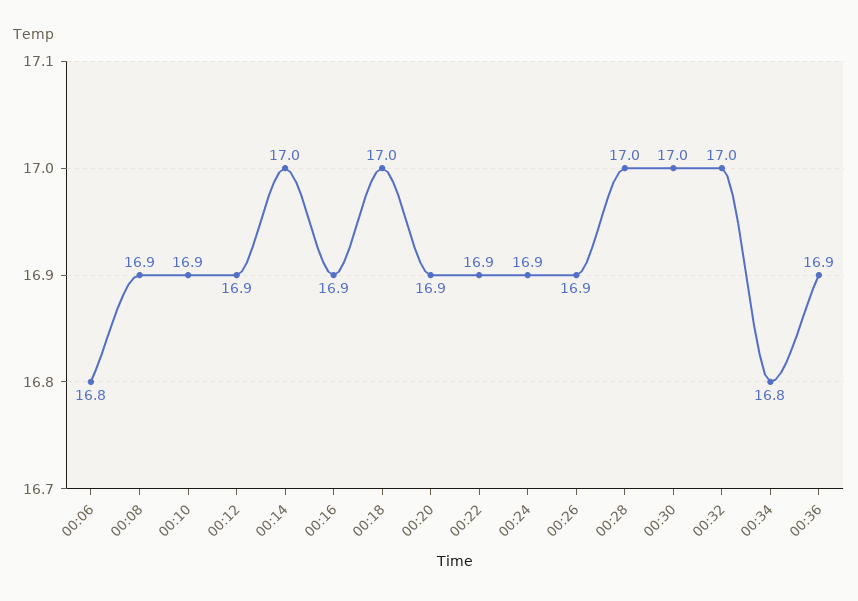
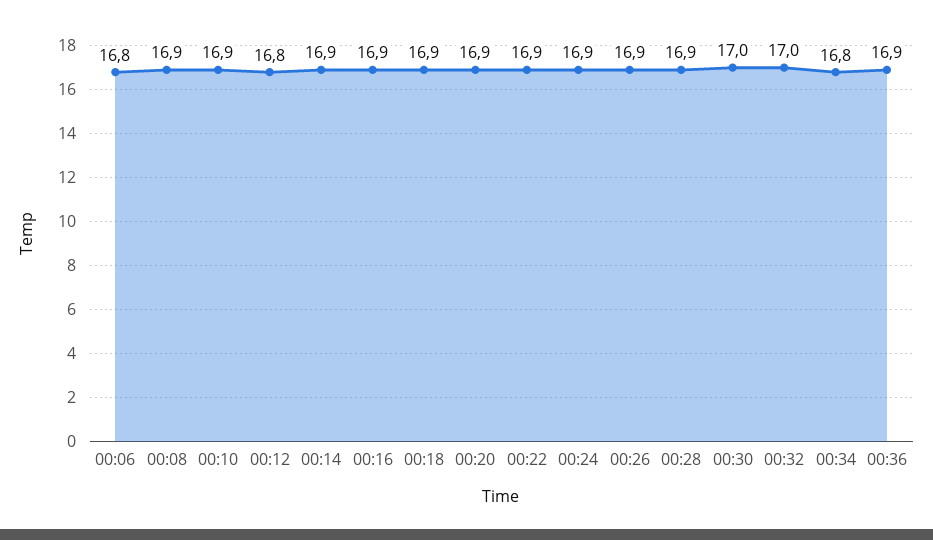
00:12: 16.9 -> 16.8
00:14: 17 -> 16.9
00:18: 17 -> 16.9
00:28: 17 -> 16.9

